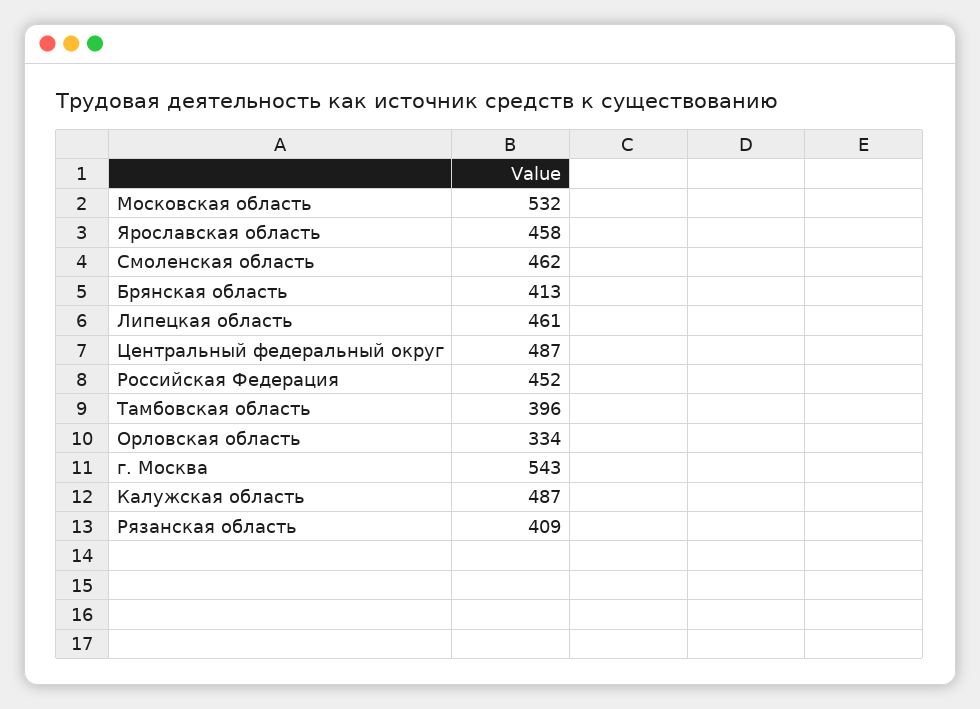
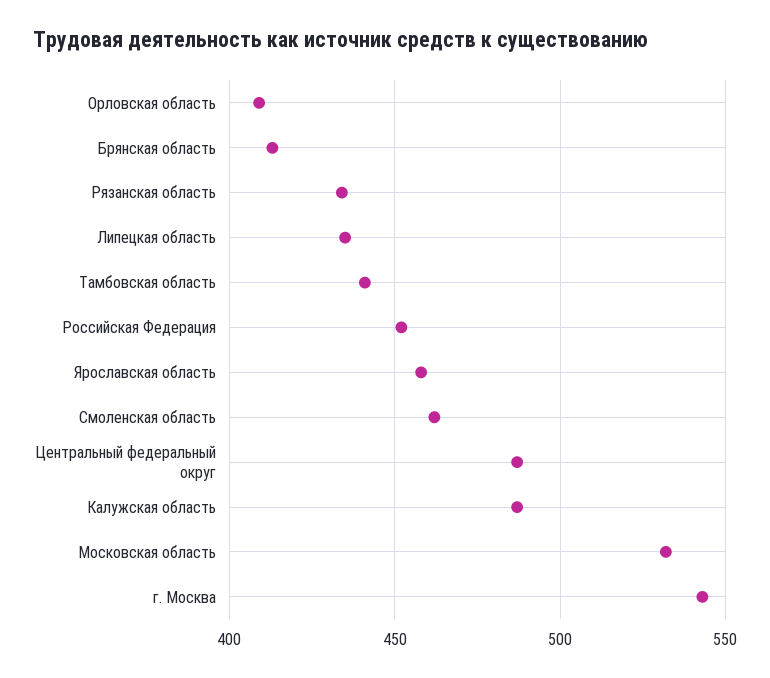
Липецкая область: 461 -> 435
Тамбовская область: 396 -> 440
Орловская область: 334 -> 410
Рязанская область: 409 -> 435

